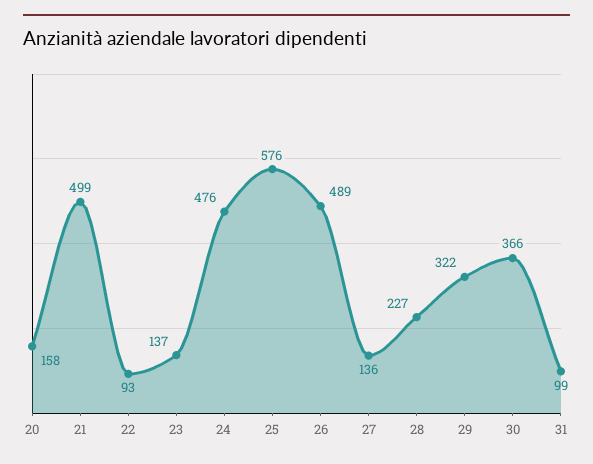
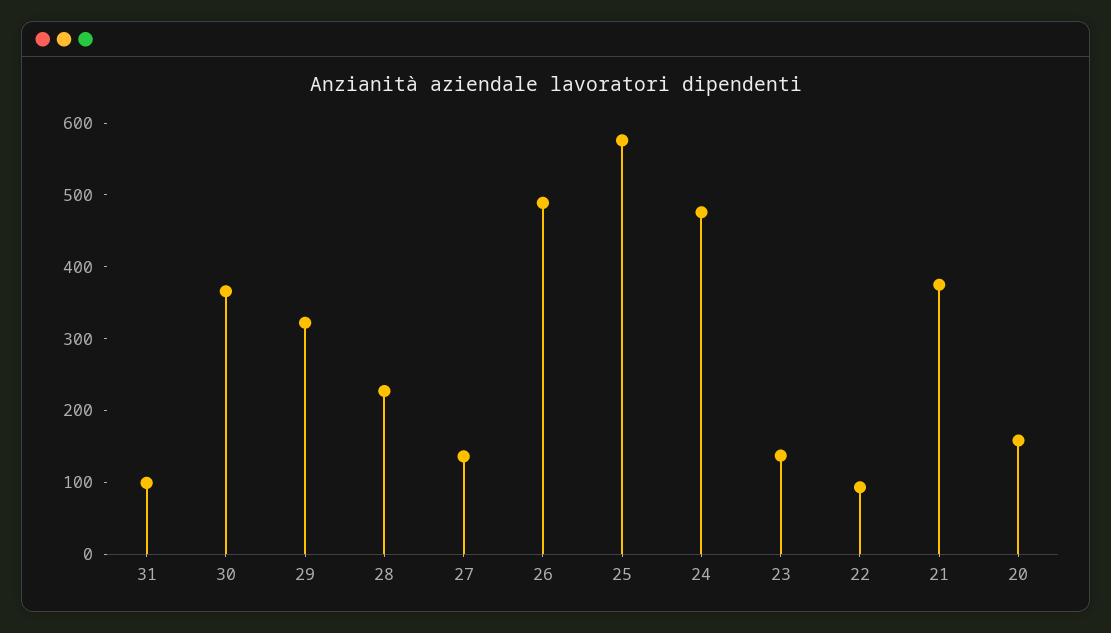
21: 499 -> 380

